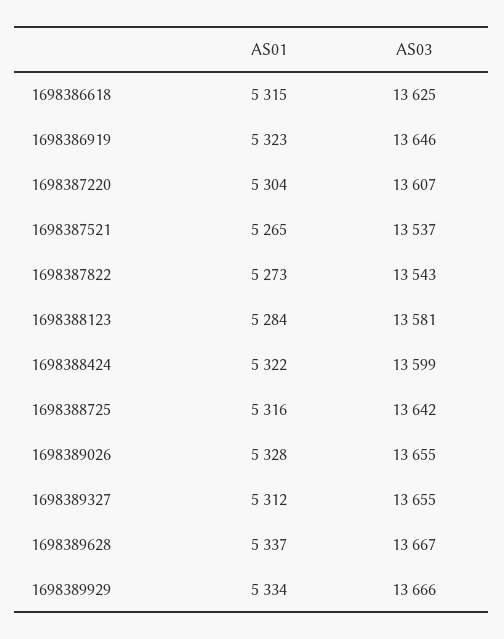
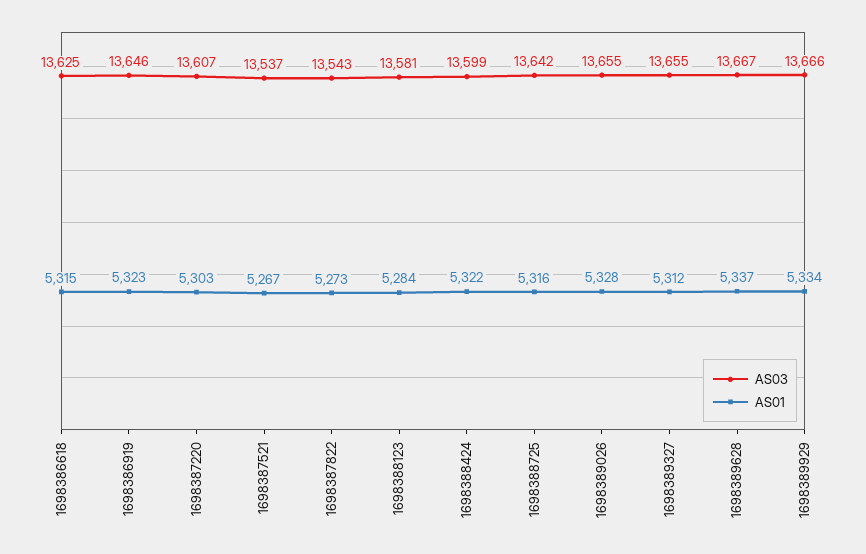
AS01, 1698387220: 5304 -> 5303
AS01, 1698387521: 5265 -> 5267

